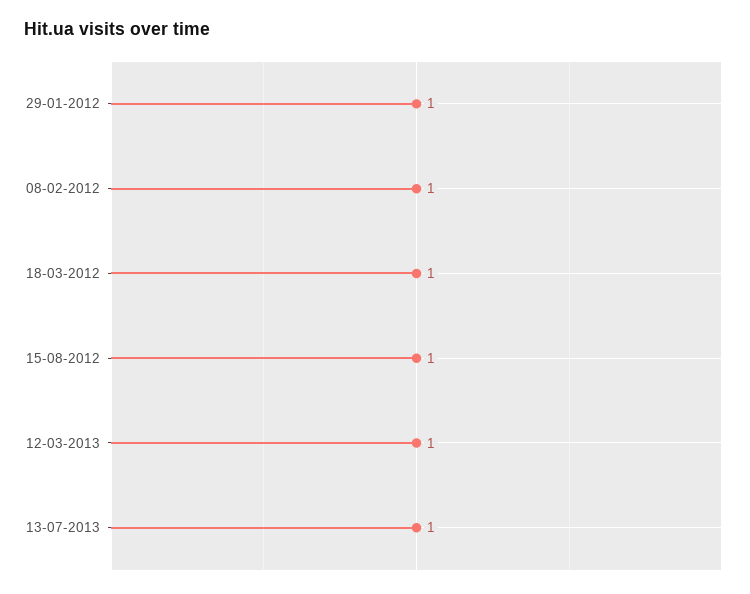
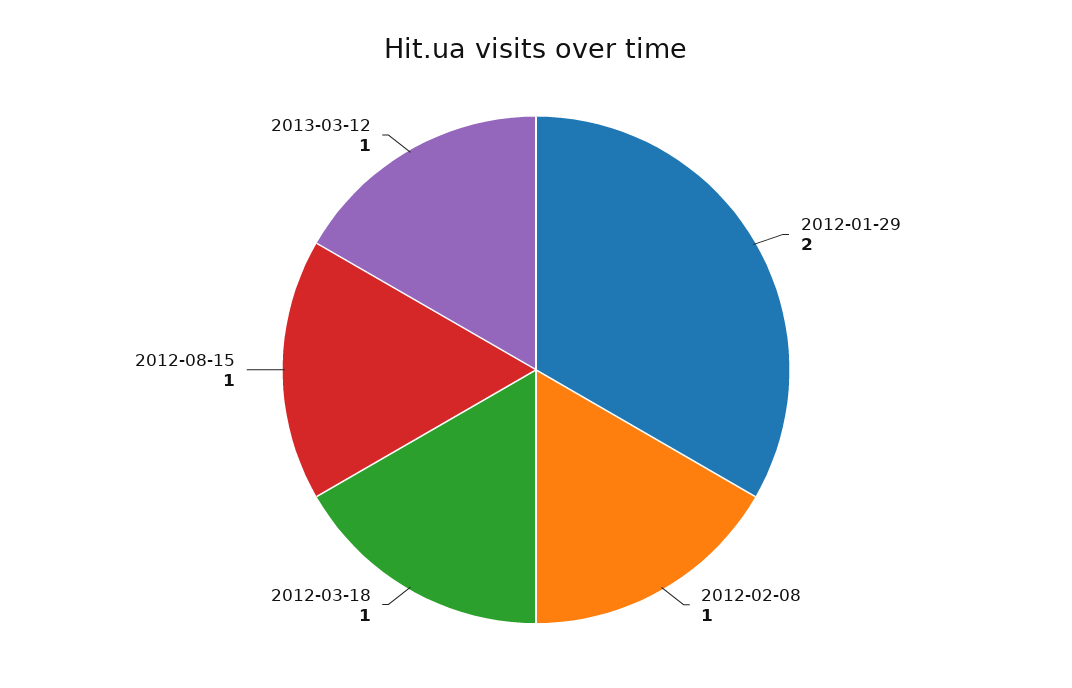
29-01-2012: 1 -> 2
13-07-2013: 1 -> none

